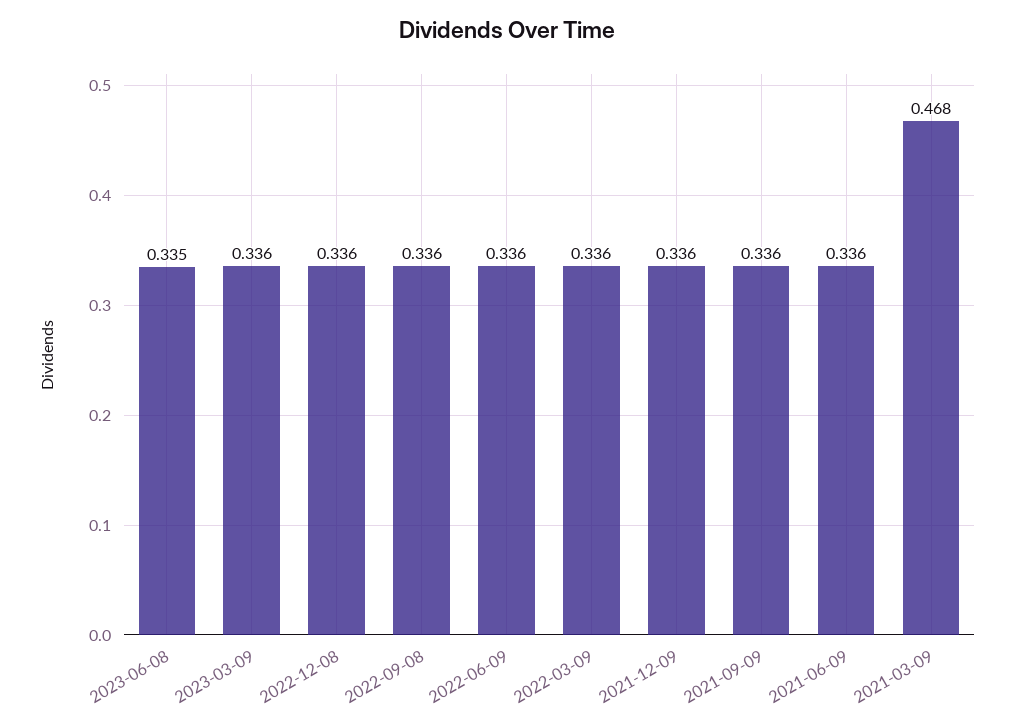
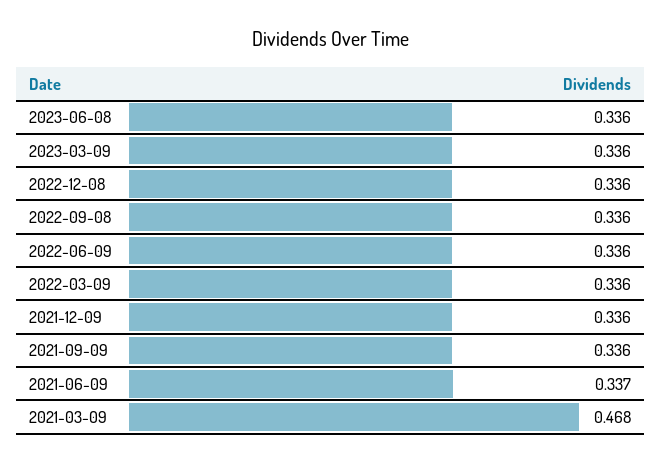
2023-06-08: 0.335 -> 0.336
2021-06-09: 0.336 -> 0.337

